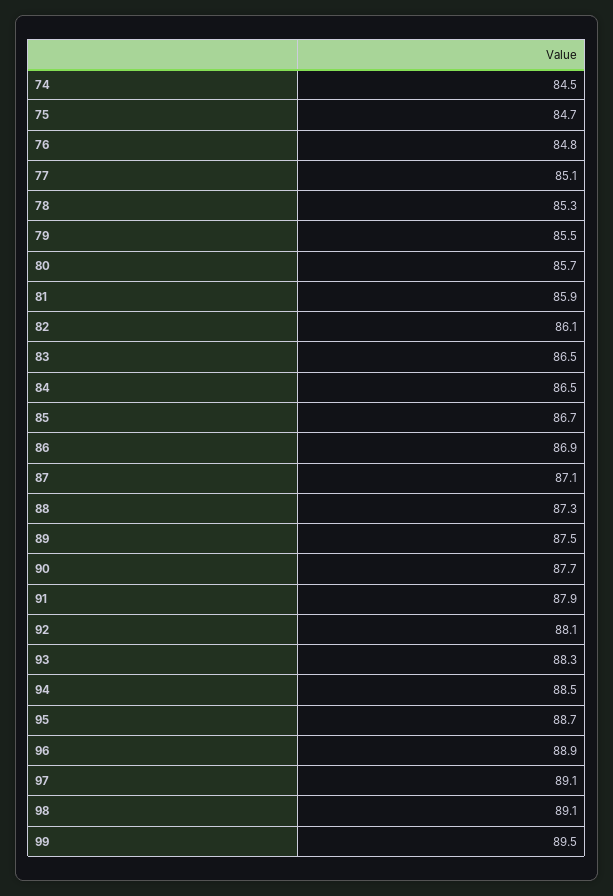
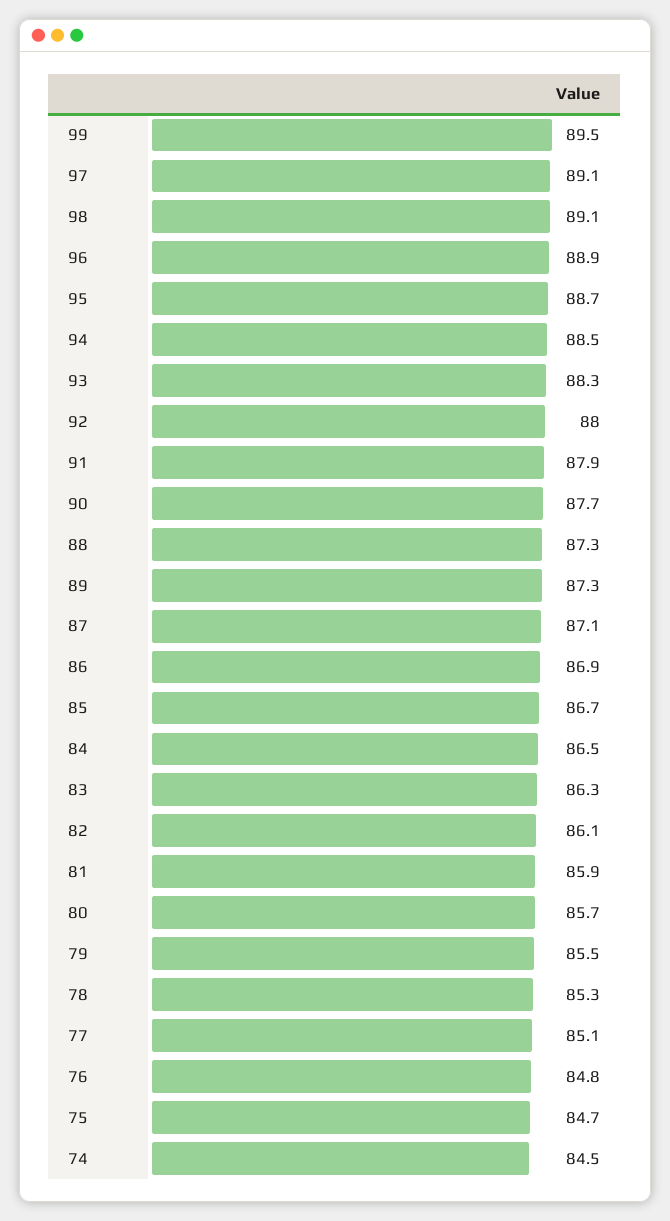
83: 86.5 -> 86.3
89: 87.5 -> 87.3
92: 88.1 -> 88

